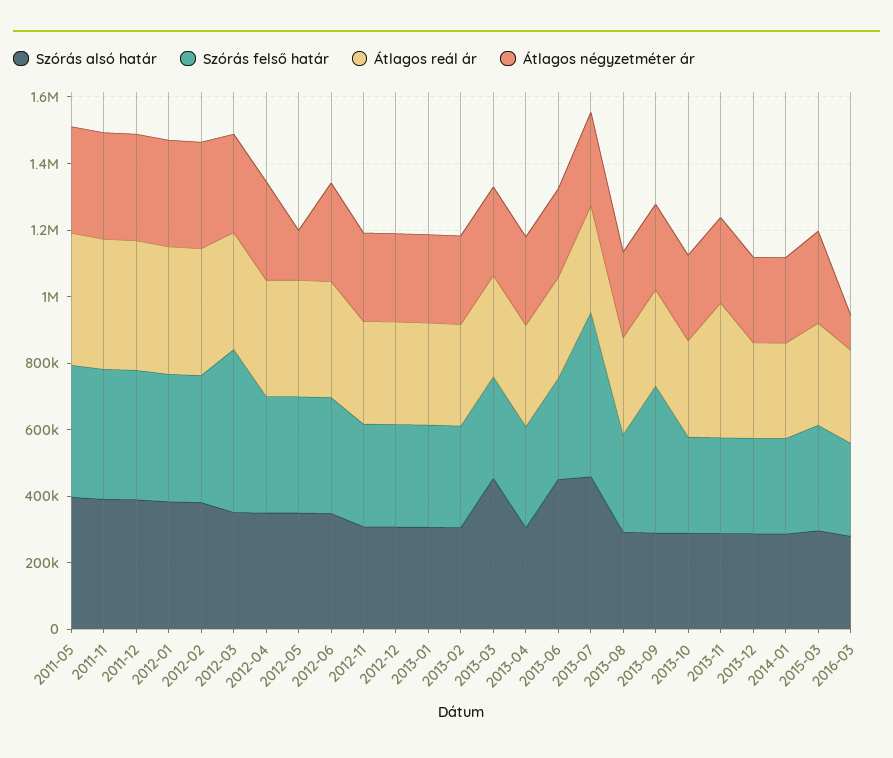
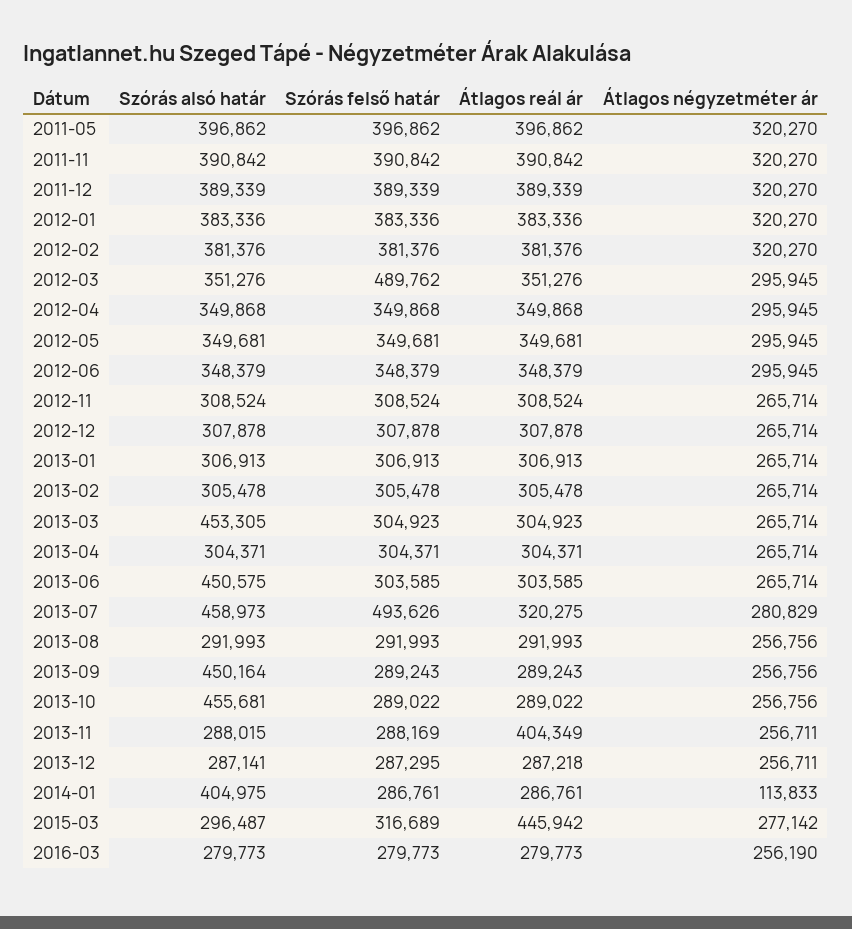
Átlagos négyzetméter ár, 2012-05: 150000 -> 295945
Szórás alsó határ, 2013-09: 300000 -> 450164
Szórás felső határ, 2013-09: 450000 -> 289243
Szórás alsó határ, 2013-10: 300000 -> 455681
Szórás alsó határ, 2014-01: 300000 -> 404975
Átlagos négyzetméter ár, 2014-01: 250000 -> 113833
Átlagos reál ár, 2015-03: 300000 -> 445942
Átlagos négyzetméter ár, 2016-03: 100000 -> 256190

